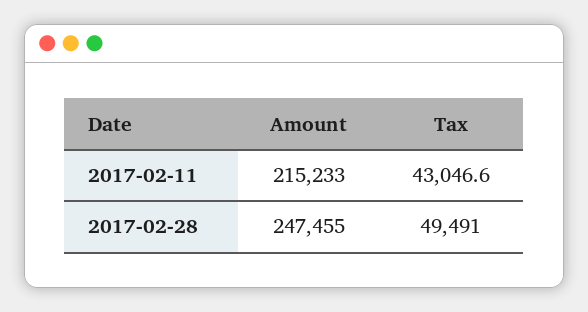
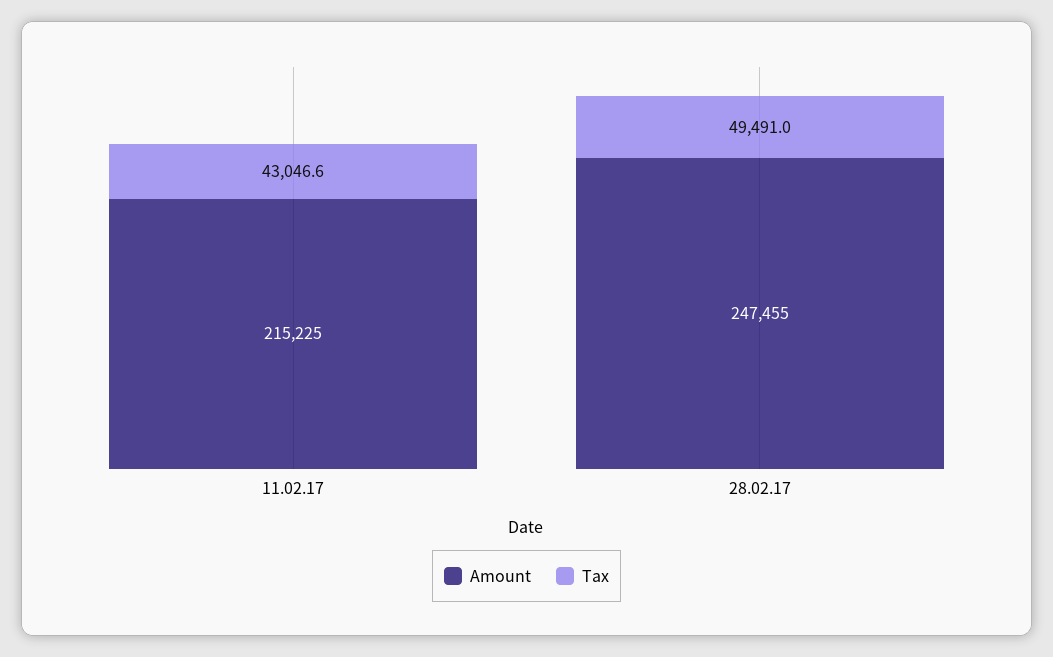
Amount, 2017-02-11: 215233 -> 215225

